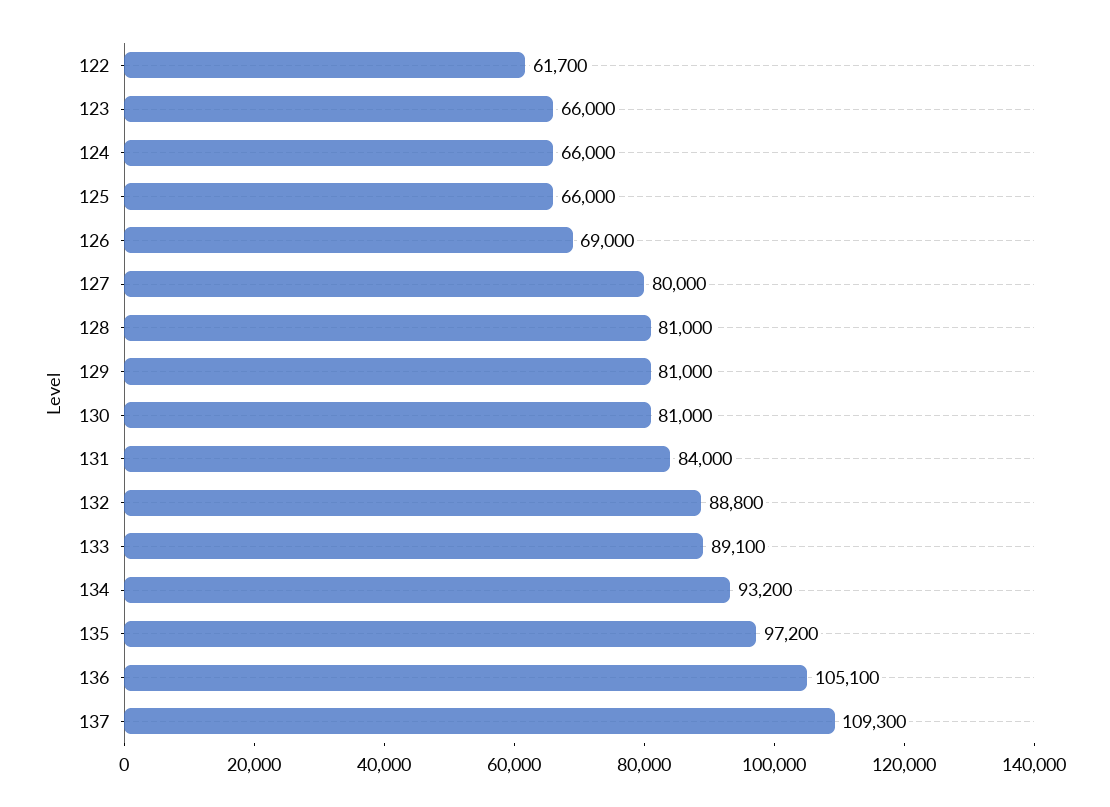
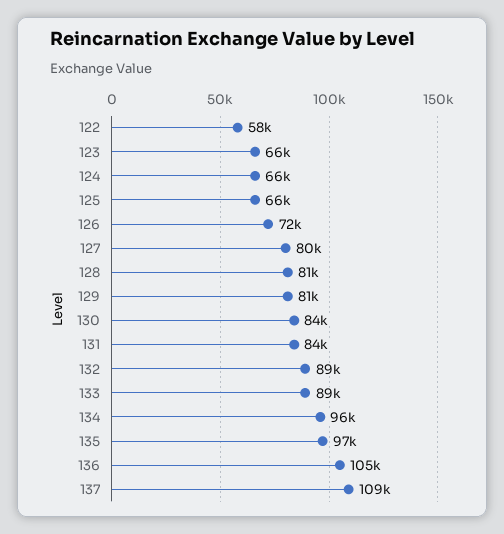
122: 61700 -> 58000
126: 69000 -> 72000
130: 81000 -> 84000
134: 93200 -> 96000

